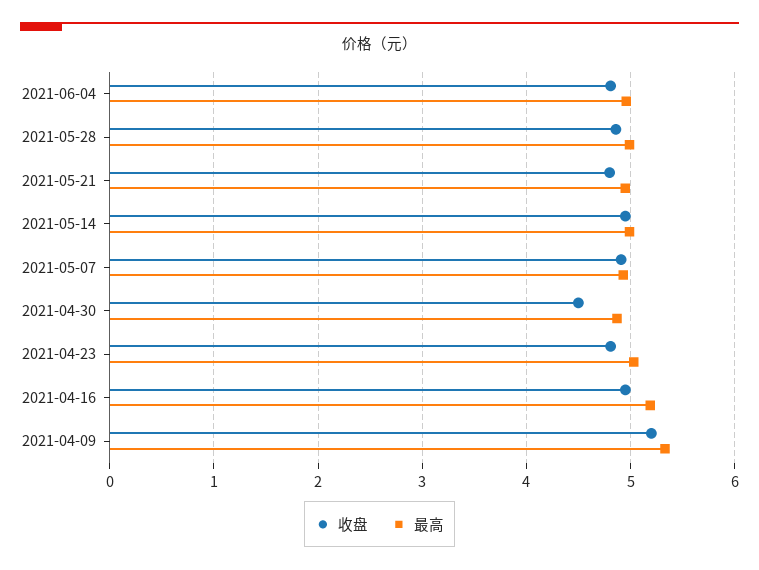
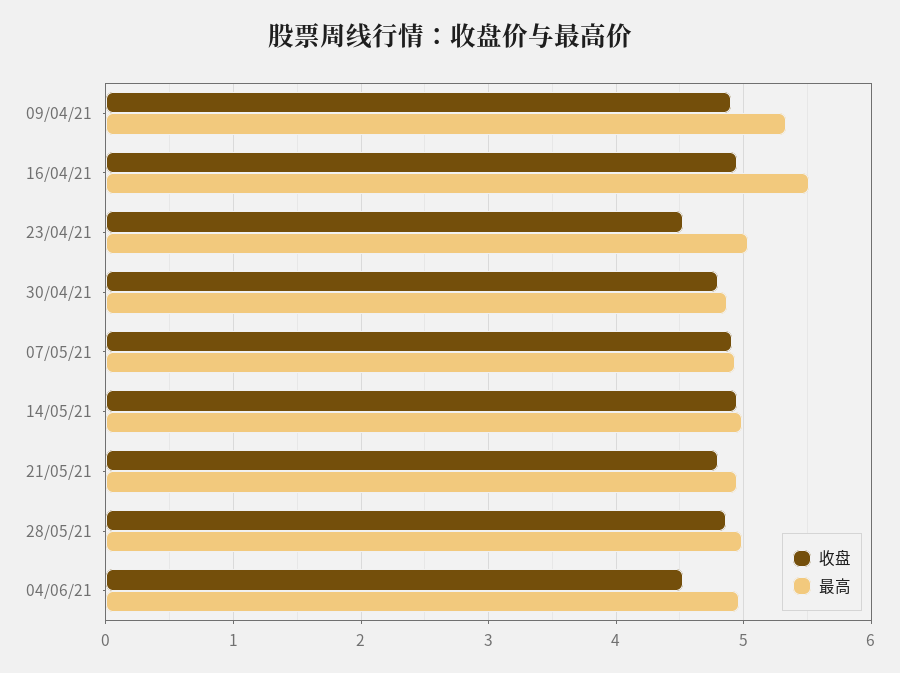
收盘, 2021-06-04: 4.8 -> 4.5
收盘, 2021-04-30: 4.5 -> 4.8
收盘, 2021-04-23: 4.8 -> 4.5
最高, 2021-04-16: 5.2 -> 5.5
收盘, 2021-04-09: 5.2 -> 4.9

